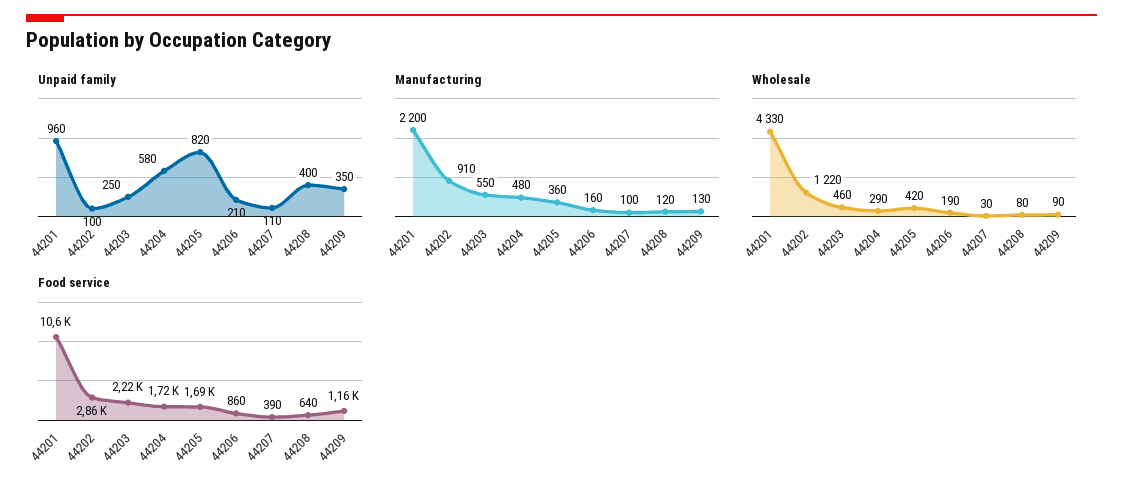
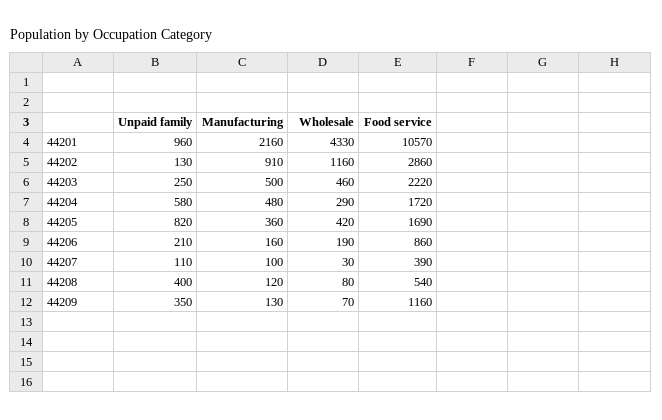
Unpaid family, 44202: 100 -> 130
Manufacturing, 44201: 2200 -> 2160
Manufacturing, 44203: 550 -> 500
Wholesale, 44202: 1220 -> 1160
Wholesale, 44209: 90 -> 70
Food service, 44208: 640 -> 540

